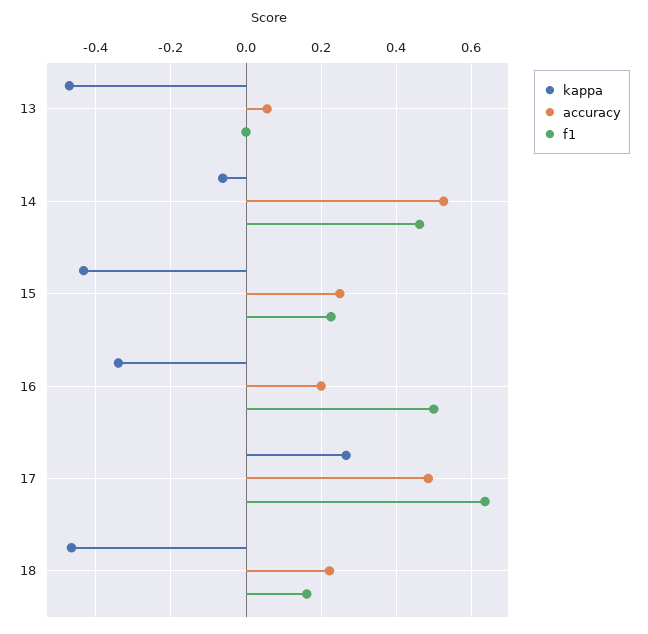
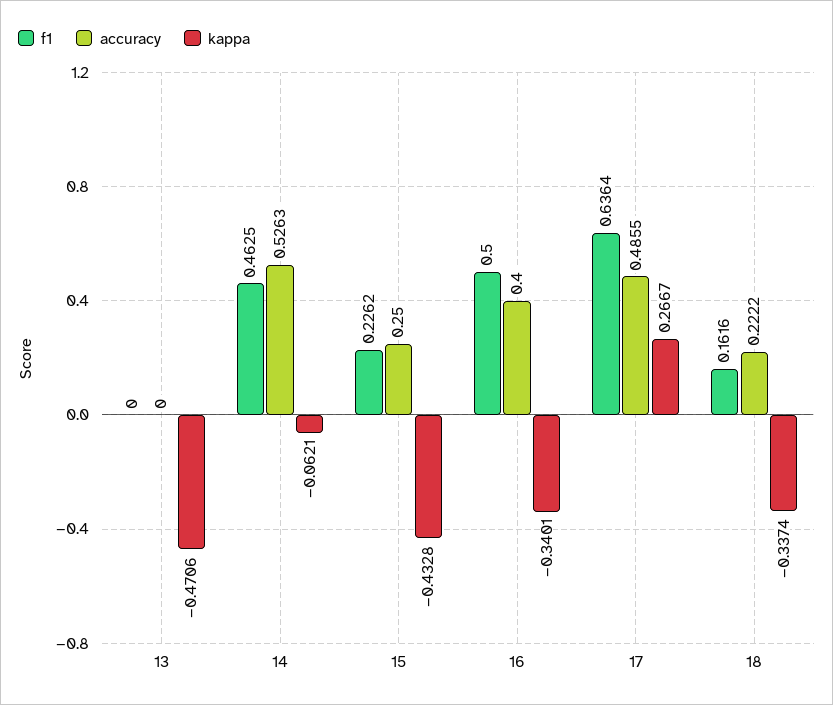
accuracy, 13: 0.06 -> 0
accuracy, 16: 0.2 -> 0.4
kappa, 18: -0.46 -> -0.3374

